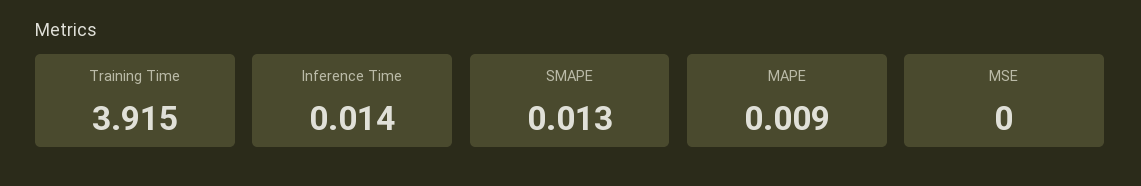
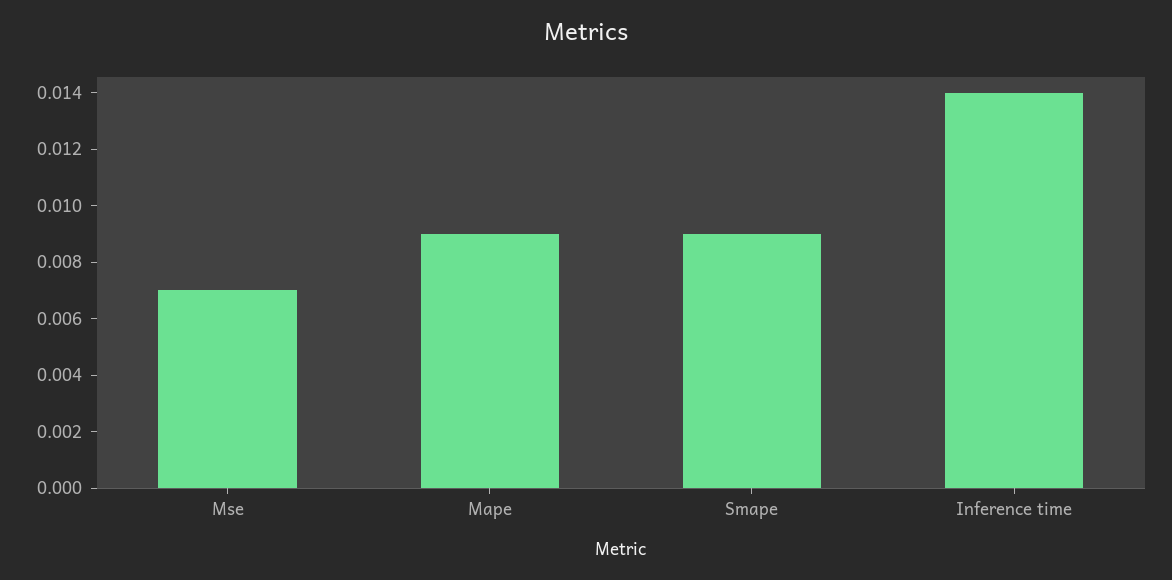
Training Time: 3.915 -> none
SMAPE: 0.013 -> 0.009
MSE: 0 -> 0.007

